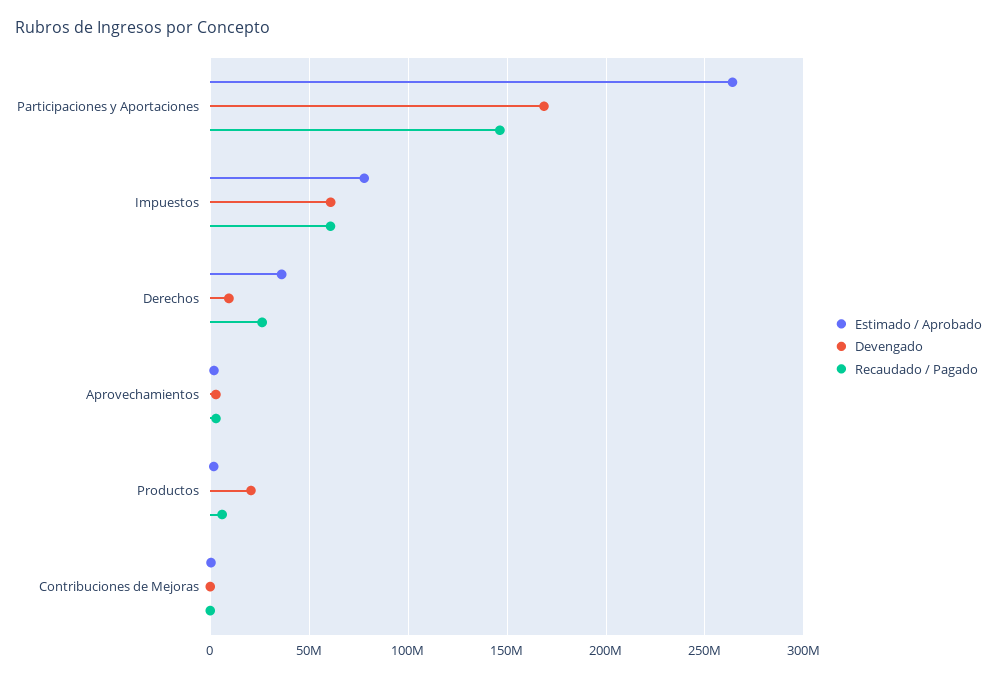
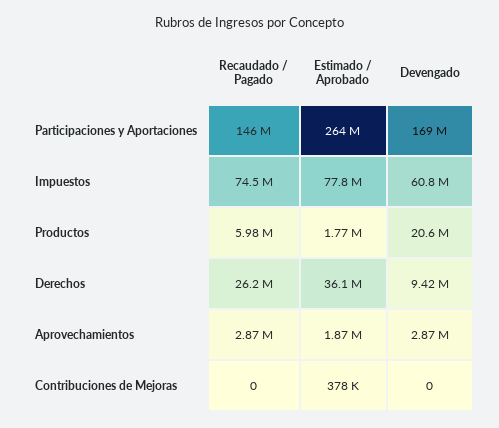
Recaudado / Pagado, Impuestos: 60000000 -> 74500000

